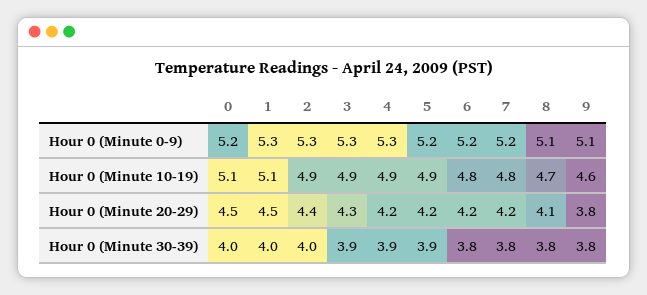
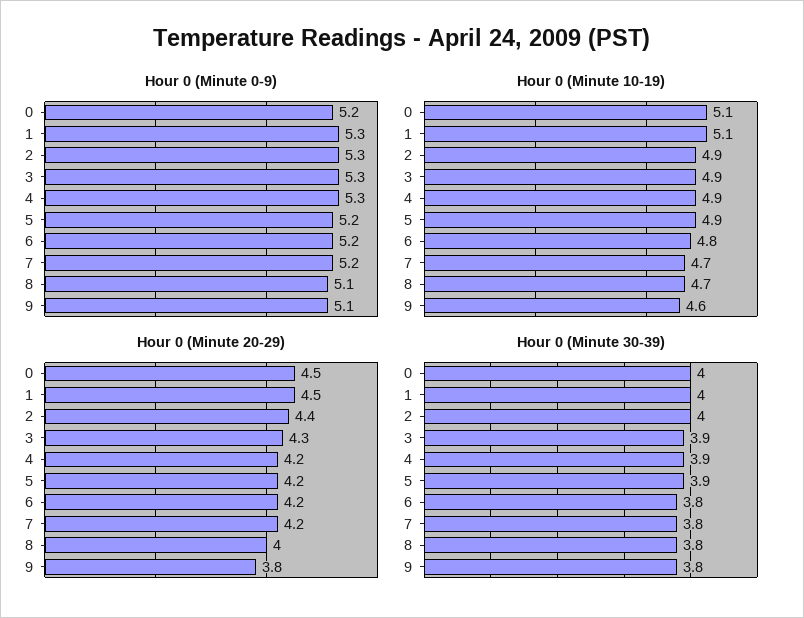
Hour 0 (Minute 10-19), 7: 4.8 -> 4.7
Hour 0 (Minute 20-29), 8: 4.1 -> 4

